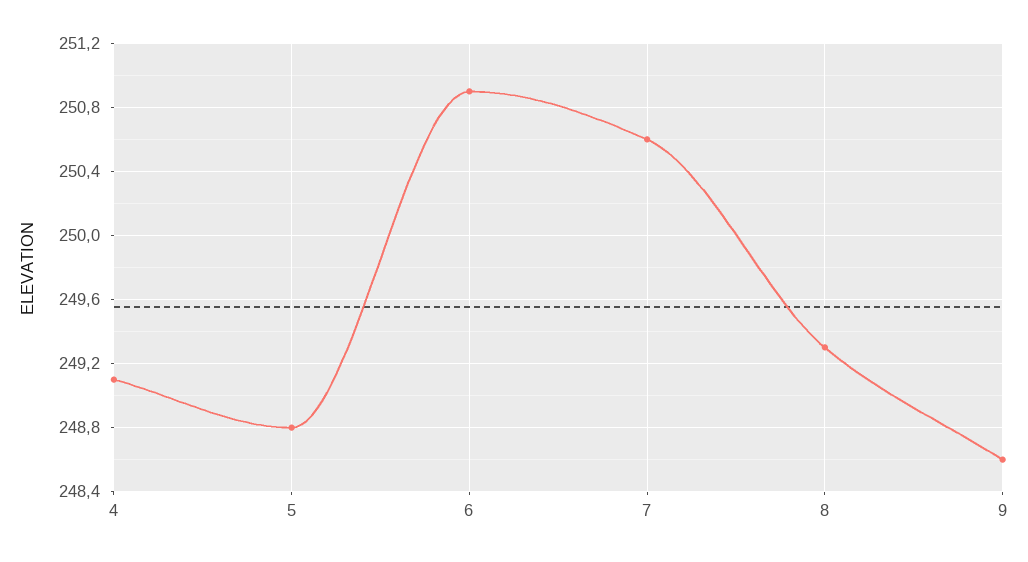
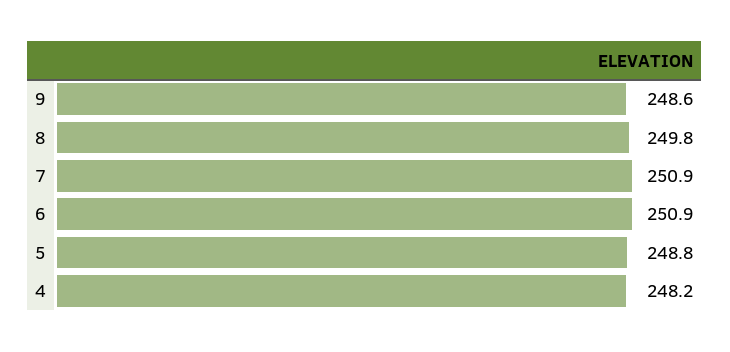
4: 249.1 -> 248.2
7: 250.6 -> 250.9
8: 249.3 -> 249.8

